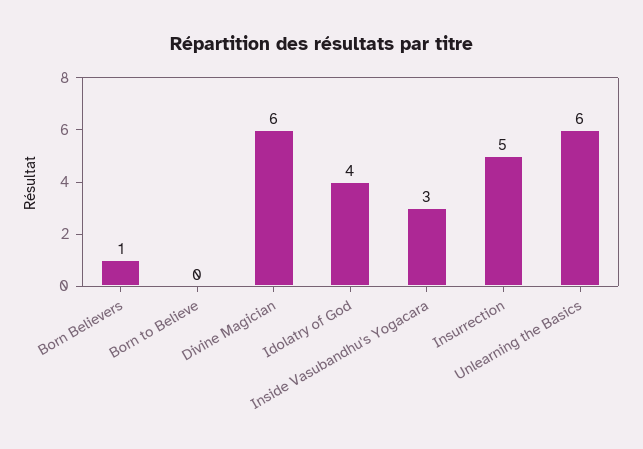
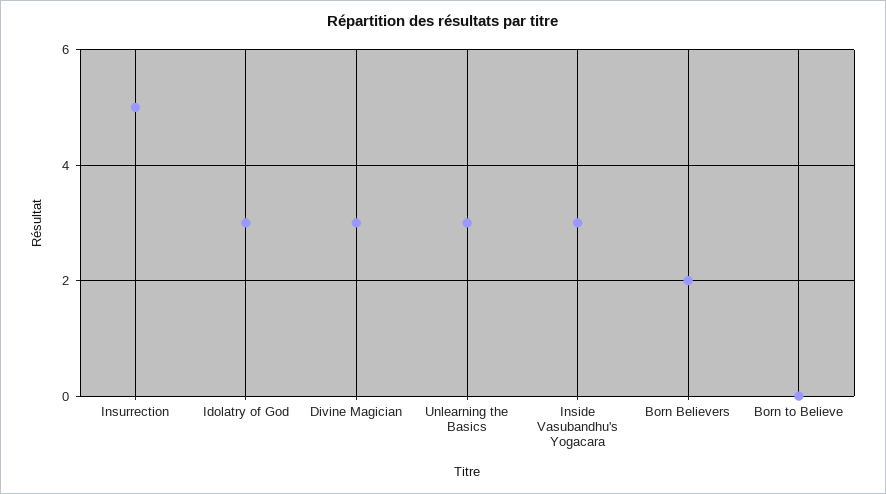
Born Believers: 1 -> 2
Divine Magician: 6 -> 3
Idolatry of God: 4 -> 3
Unlearning the Basics: 6 -> 3

